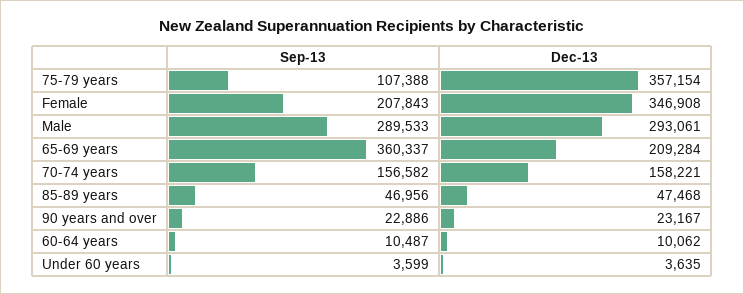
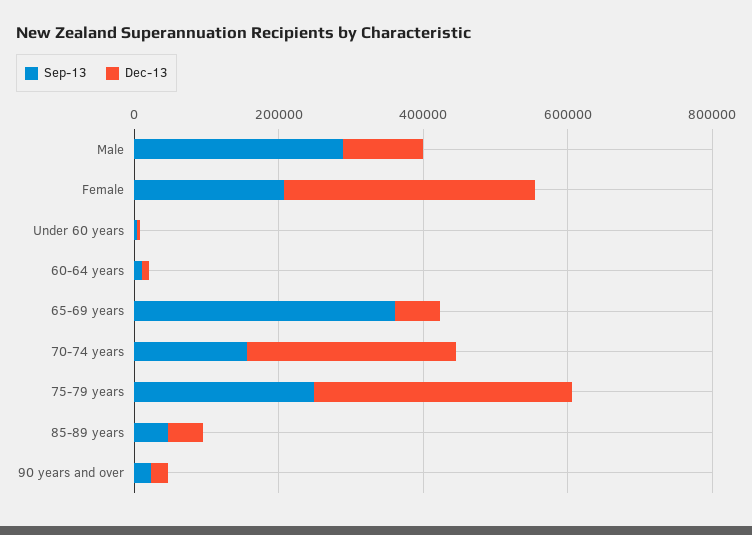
Sep-13, 75-79 years: 107388 -> 250000
Dec-13, Male: 293061 -> 100000
Dec-13, 65-69 years: 209284 -> 50000
Dec-13, 70-74 years: 158221 -> 300000

